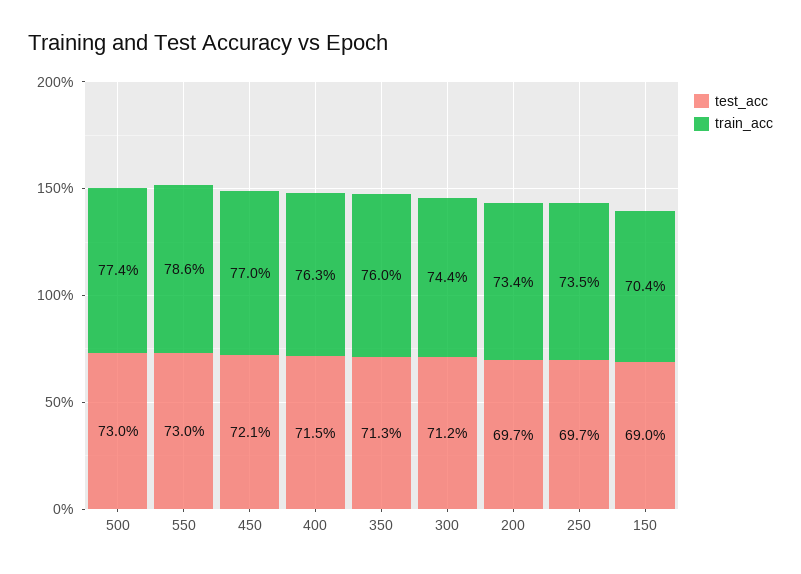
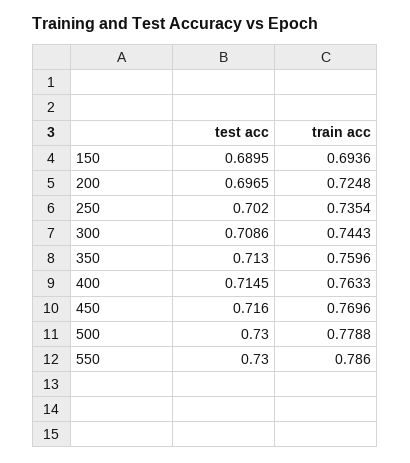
train_acc, 500: 0.774 -> 0.7788
test_acc, 450: 0.721 -> 0.716
test_acc, 300: 0.712 -> 0.7086
train_acc, 200: 0.734 -> 0.7248
test_acc, 250: 0.697 -> 0.702
train_acc, 150: 0.704 -> 0.6936

